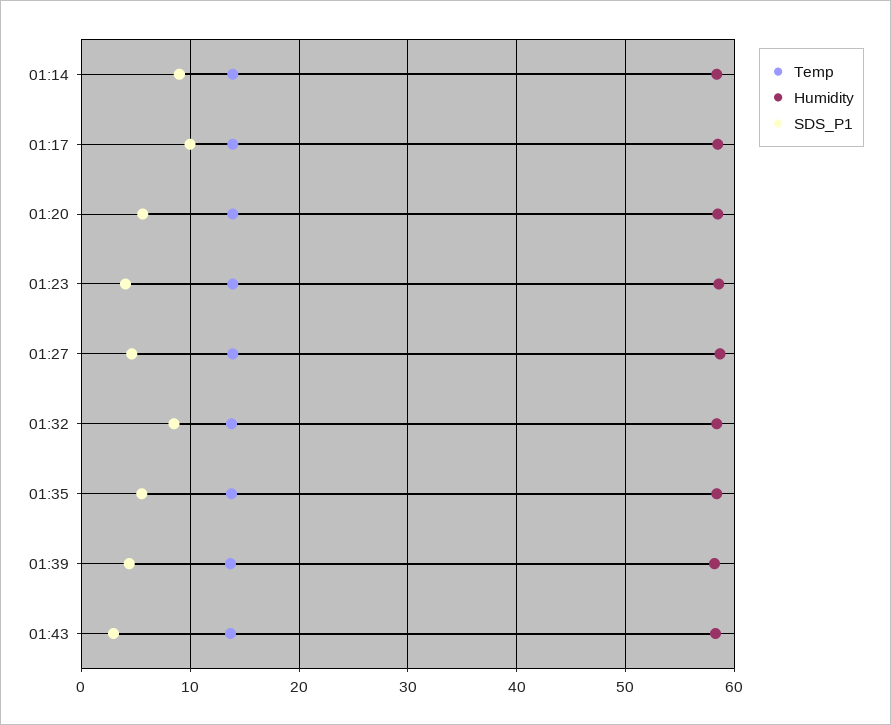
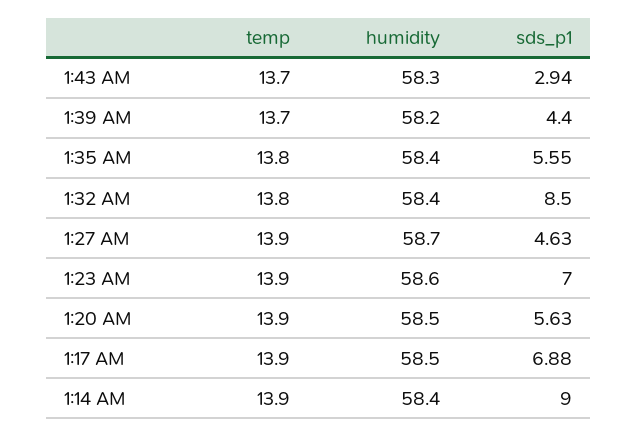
SDS_P1, 01:17: 10 -> 6.88
SDS_P1, 01:23: 4 -> 7

